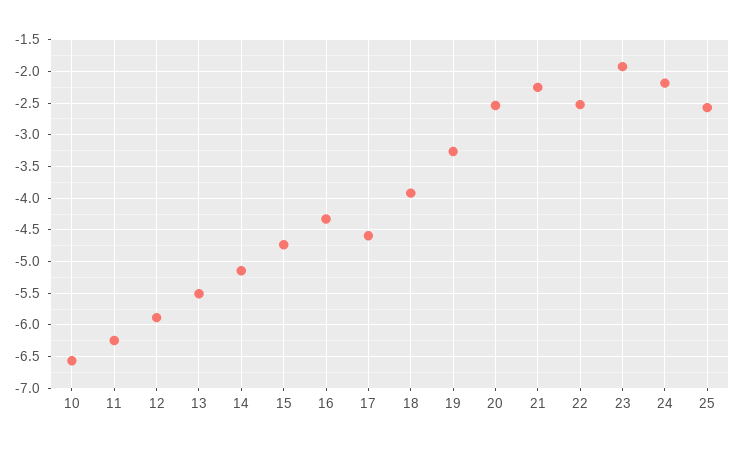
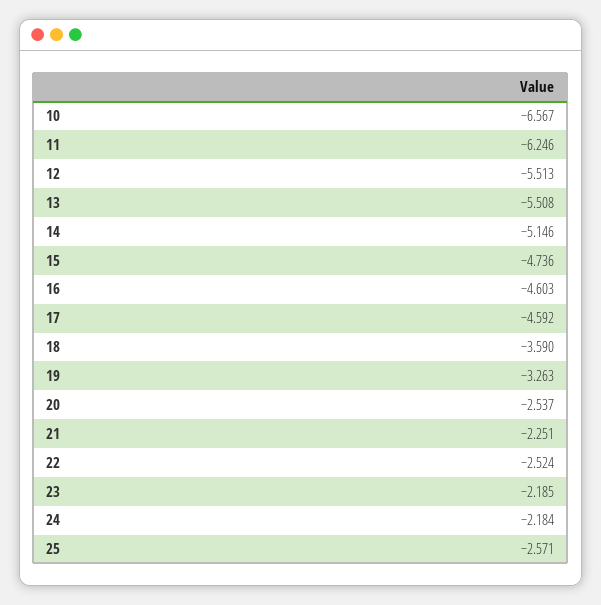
12: -5.9 -> -5.513
16: -4.3 -> -4.603
18: -3.9 -> -3.59
23: -1.9 -> -2.185

